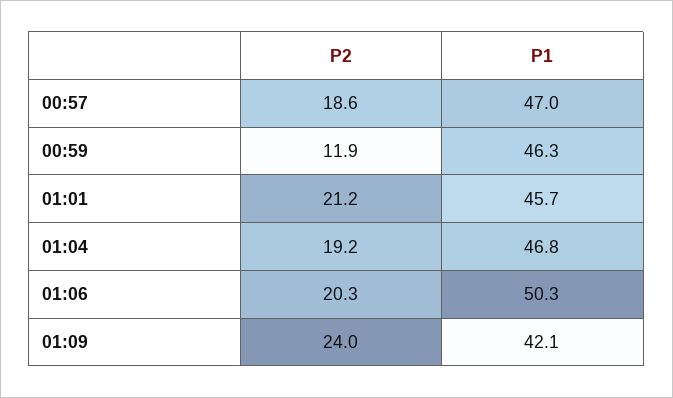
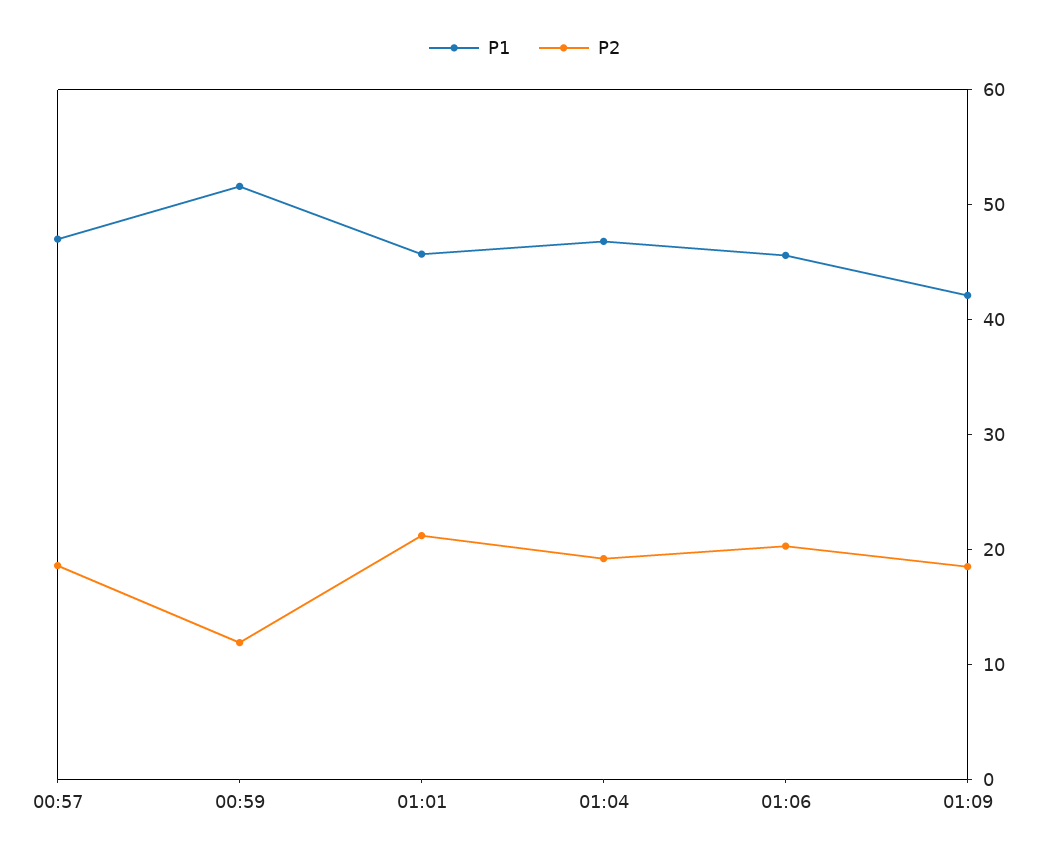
P1, 00:59: 46.3 -> 52
P1, 01:06: 50.3 -> 46
P2, 01:09: 24 -> 18

